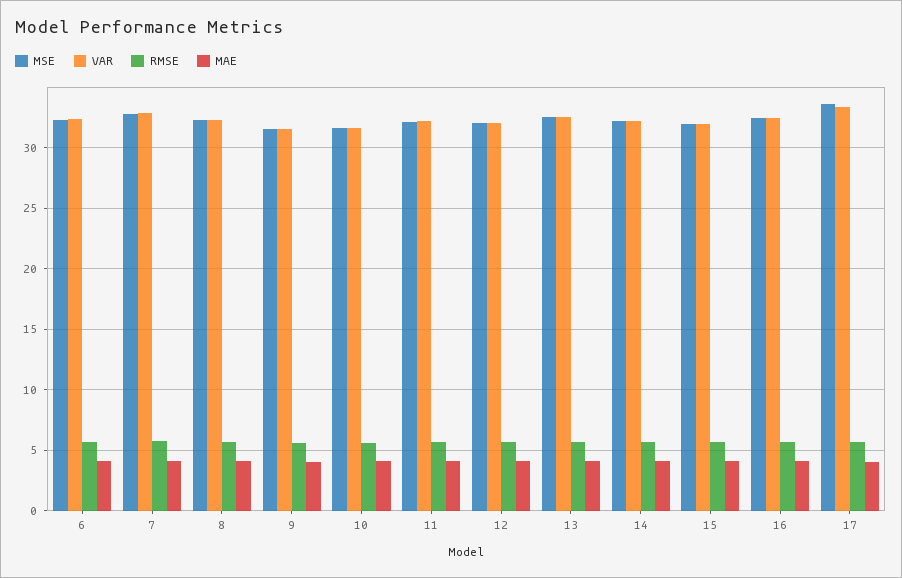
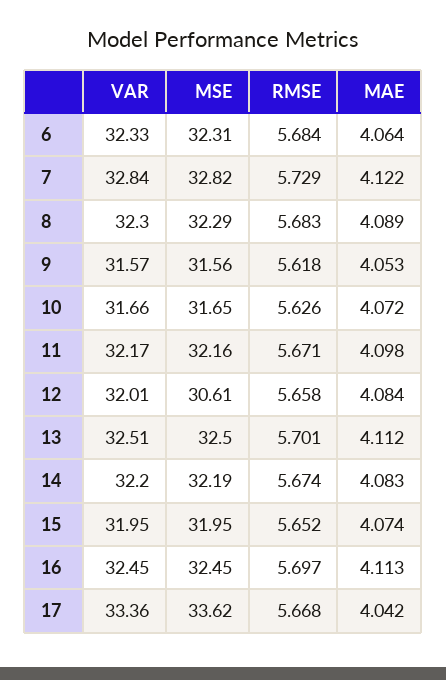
MSE, 12: 32 -> 30.61

